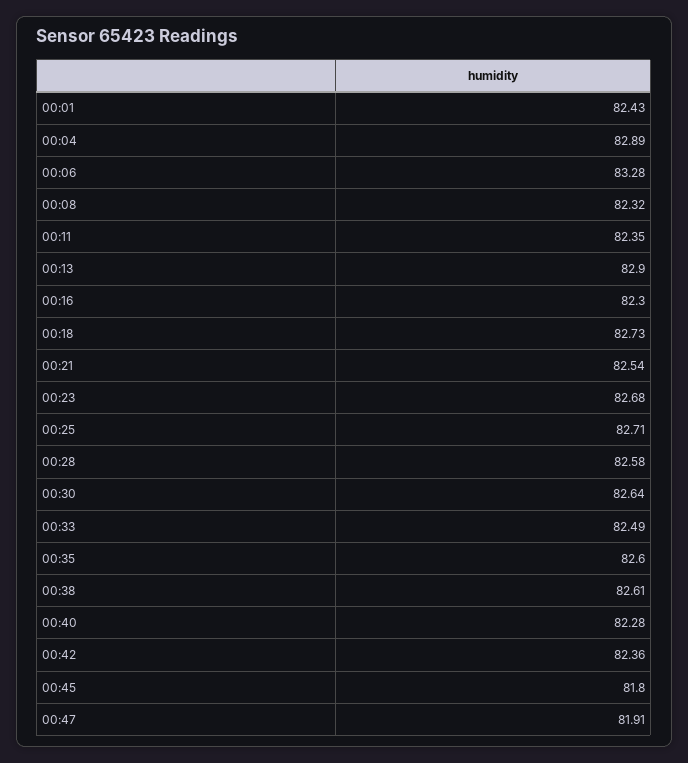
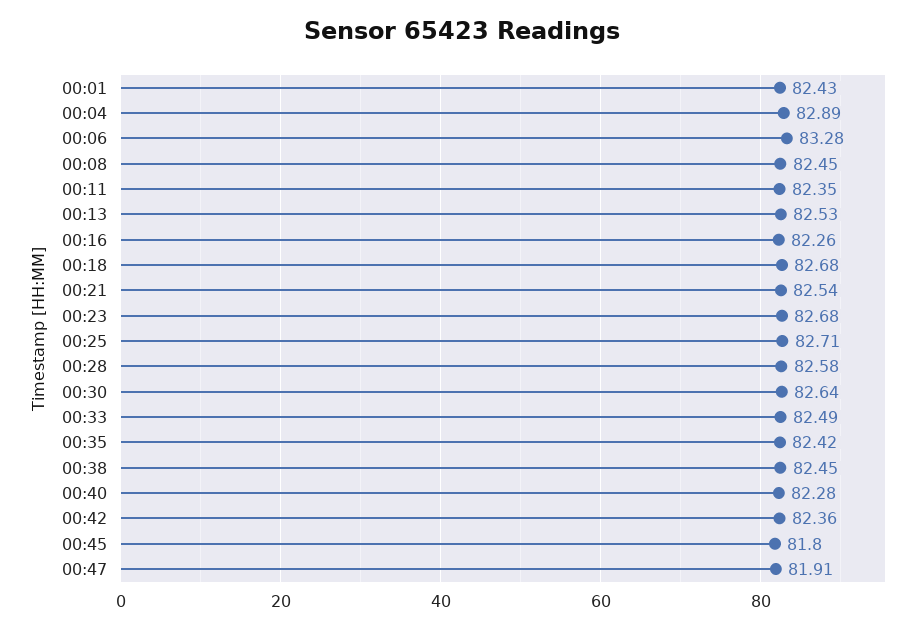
00:08: 82.32 -> 82.45
00:13: 82.9 -> 82.53
00:16: 82.3 -> 82.26
00:18: 82.73 -> 82.68
00:35: 82.6 -> 82.42
00:38: 82.61 -> 82.45

